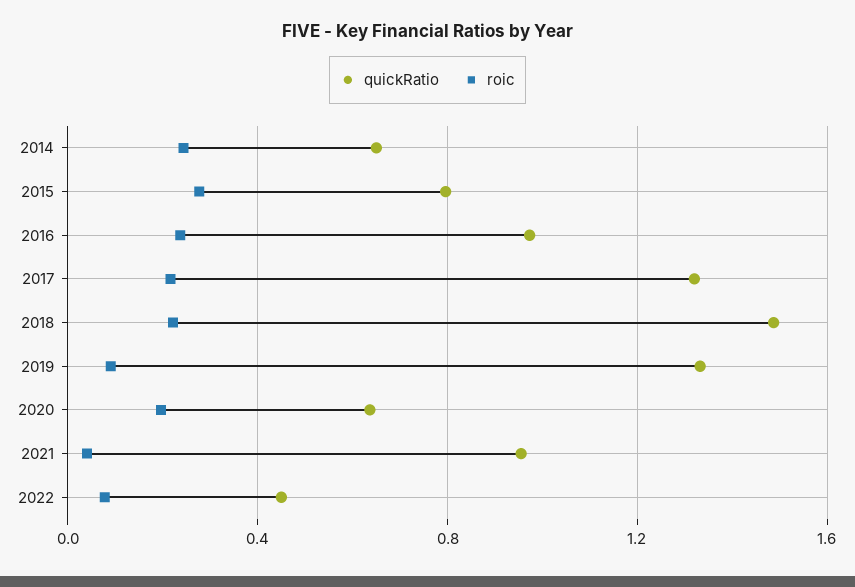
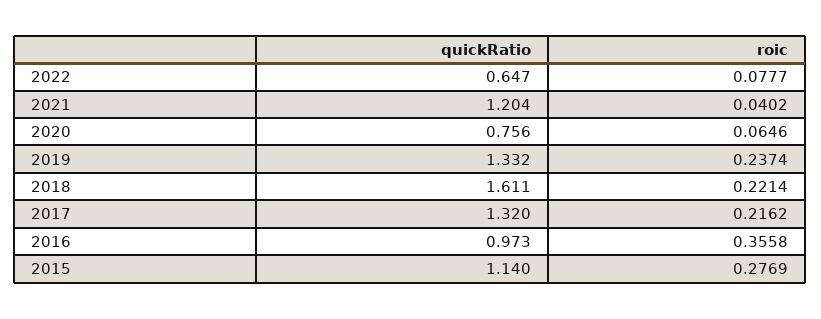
quickRatio, 2014: 0.65 -> none
roic, 2014: 0.25 -> none
quickRatio, 2015: 0.8 -> 1.14
roic, 2016: 0.25 -> 0.3558
quickRatio, 2018: 1.5 -> 1.611
roic, 2019: 0.1 -> 0.2374
quickRatio, 2020: 0.65 -> 0.756
roic, 2020: 0.2 -> 0.0646
quickRatio, 2021: 0.95 -> 1.204
quickRatio, 2022: 0.45 -> 0.647

